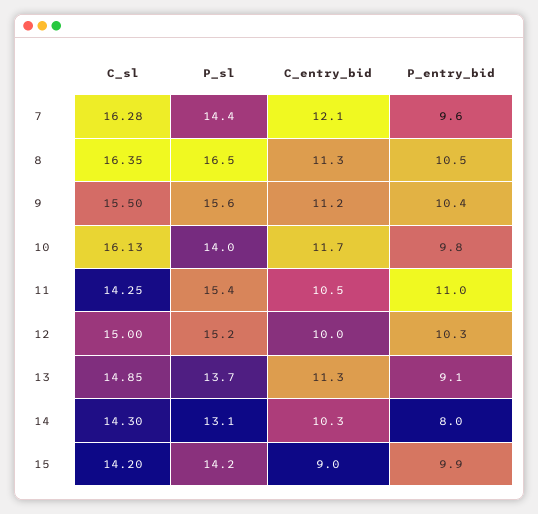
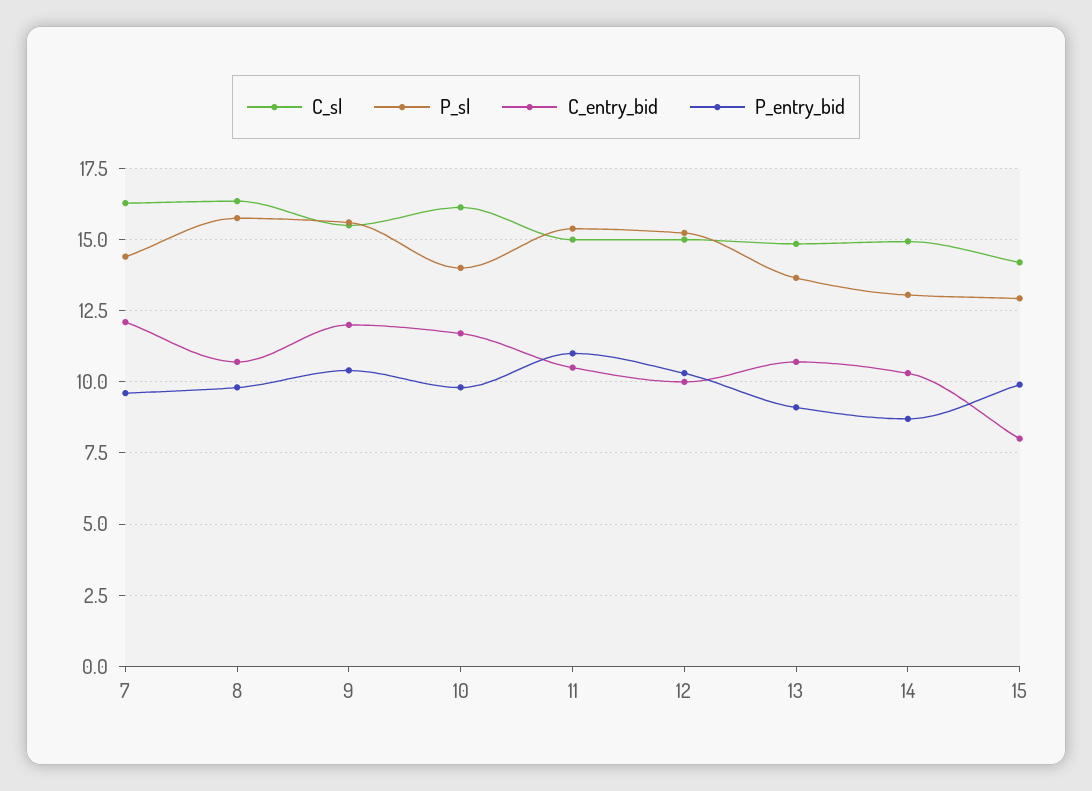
P_sl, 8: 16.5 -> 15.75
C_entry_bid, 8: 11.3 -> 10.75
P_entry_bid, 8: 10.5 -> 9.75
C_entry_bid, 9: 11.2 -> 12
C_sl, 11: 14.25 -> 15
C_entry_bid, 13: 11.3 -> 10.75
C_sl, 14: 14.3 -> 15
P_entry_bid, 14: 8 -> 8.75
P_sl, 15: 14.2 -> 13
C_entry_bid, 15: 9 -> 8

